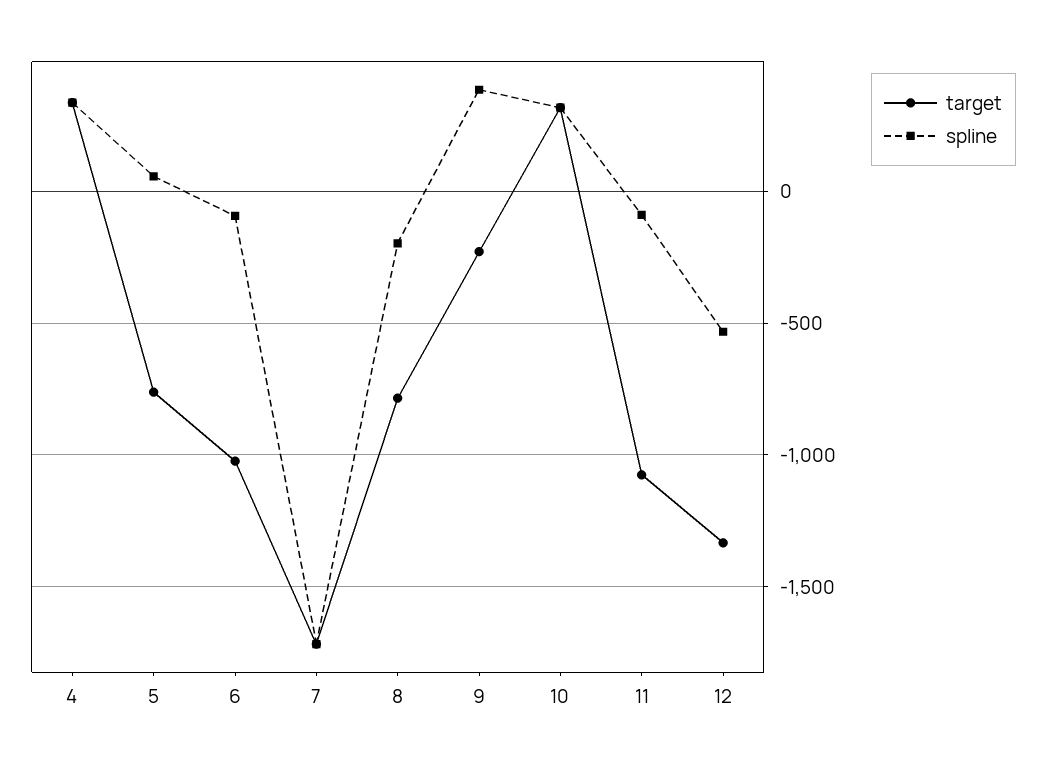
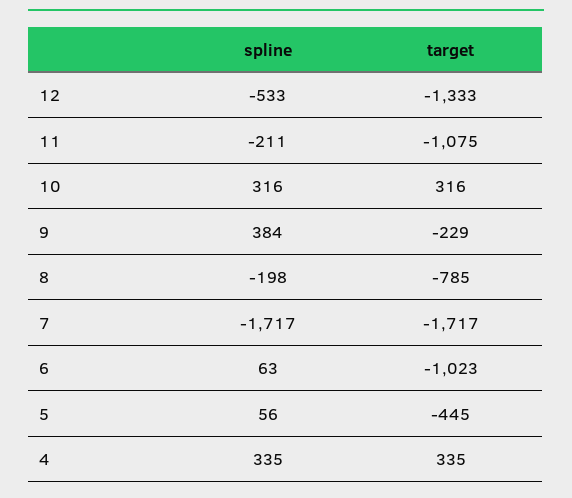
target, 5: -750 -> -445
spline, 6: -100 -> 63
spline, 11: -100 -> -211

